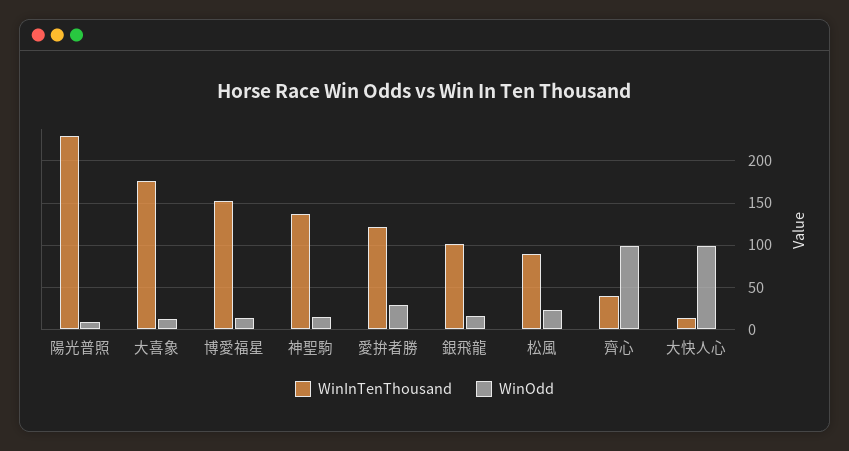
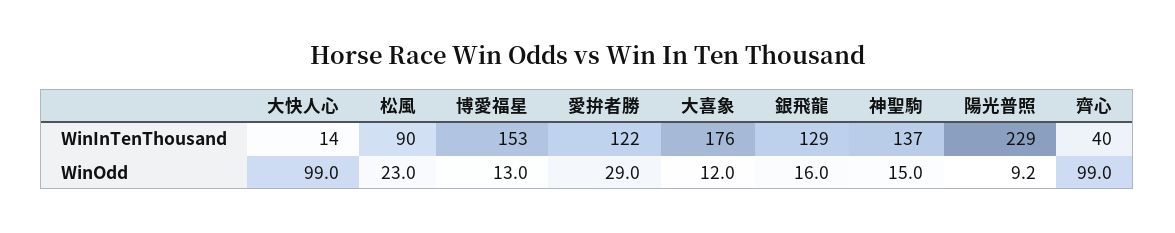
WinInTenThousand, 銀飛龍: 100 -> 129

